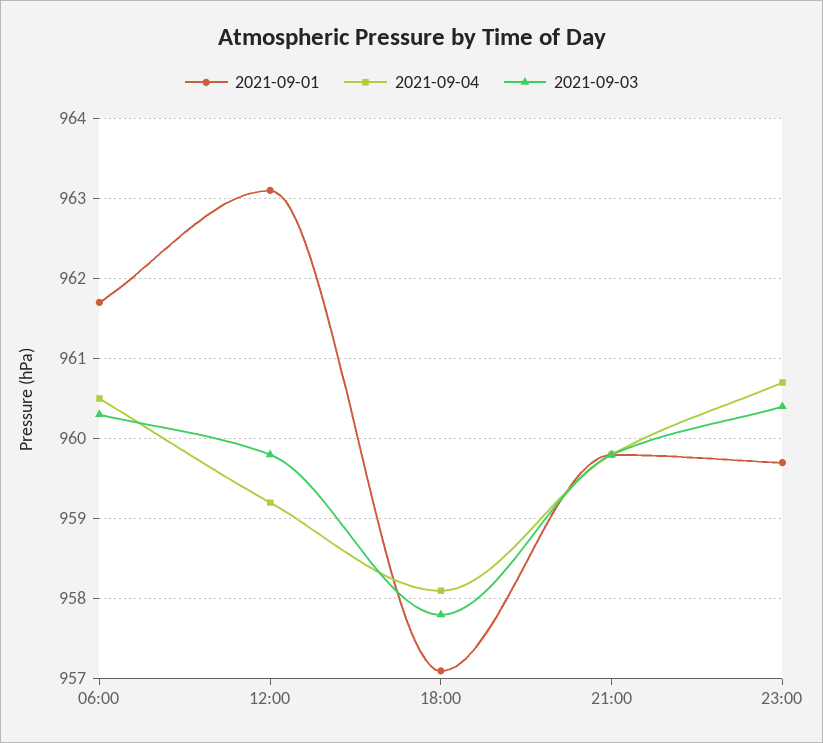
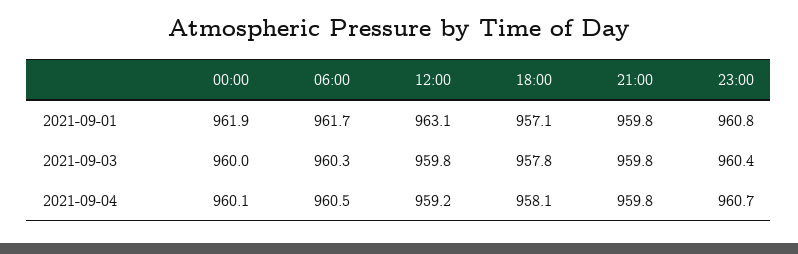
2021-09-01, 23:00: 959.7 -> 960.8
2021-09-01, 00:00: none -> 961.9
2021-09-03, 00:00: none -> 960
2021-09-04, 00:00: none -> 960.1

